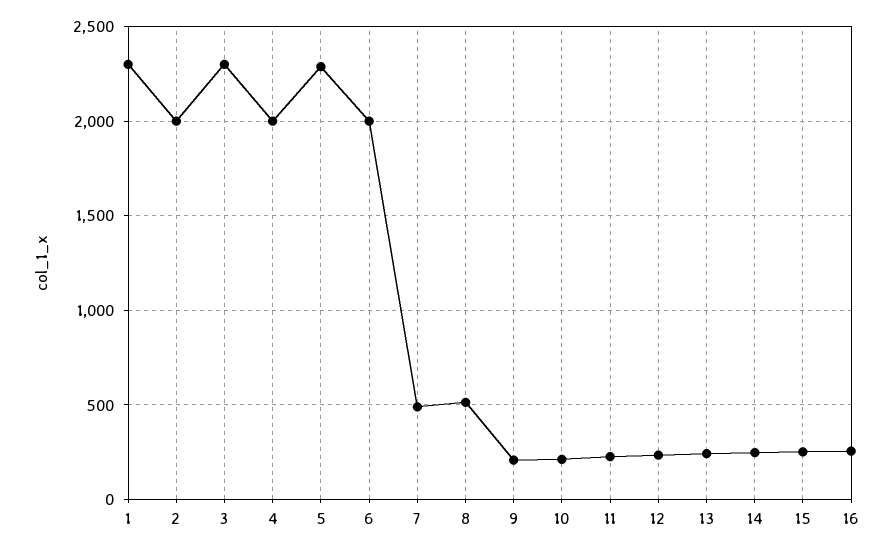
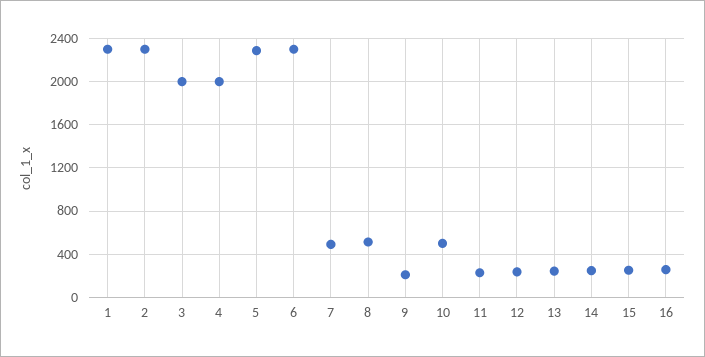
2: 2000 -> 2300
3: 2300 -> 2000
6: 2000 -> 2300
10: 200 -> 500

